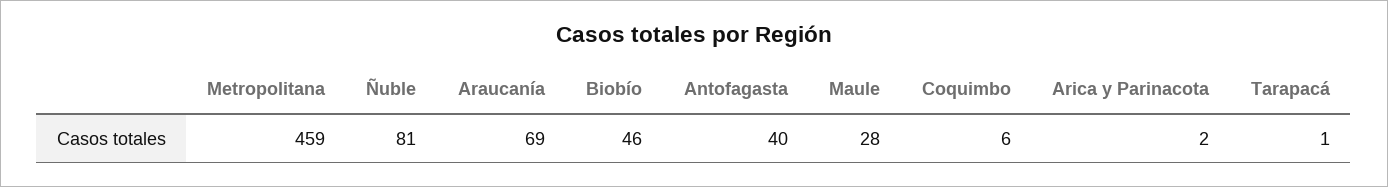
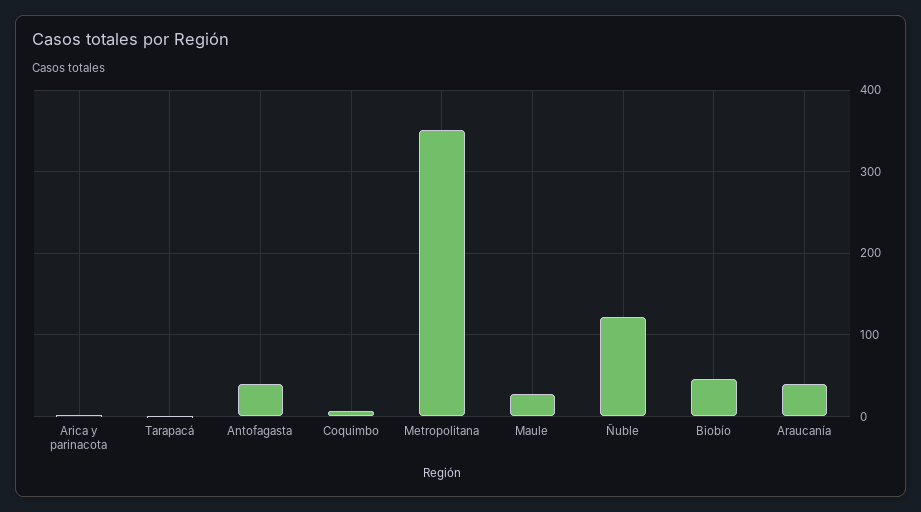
Metropolitana: 459 -> 350
Ñuble: 81 -> 120
Araucanía: 69 -> 40

